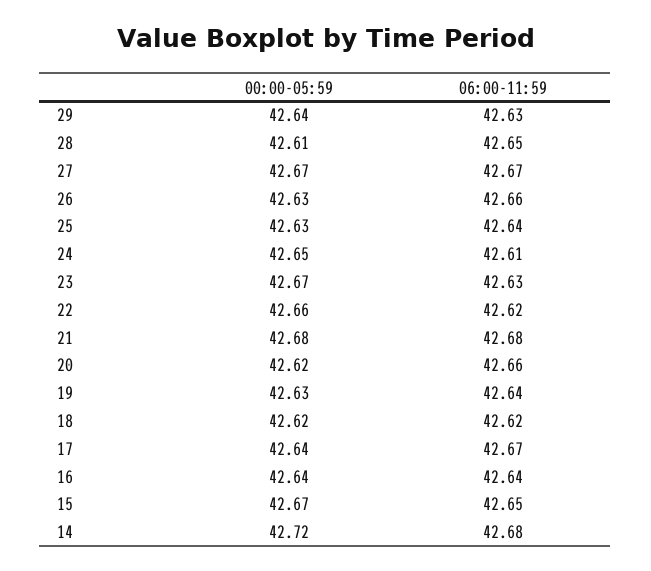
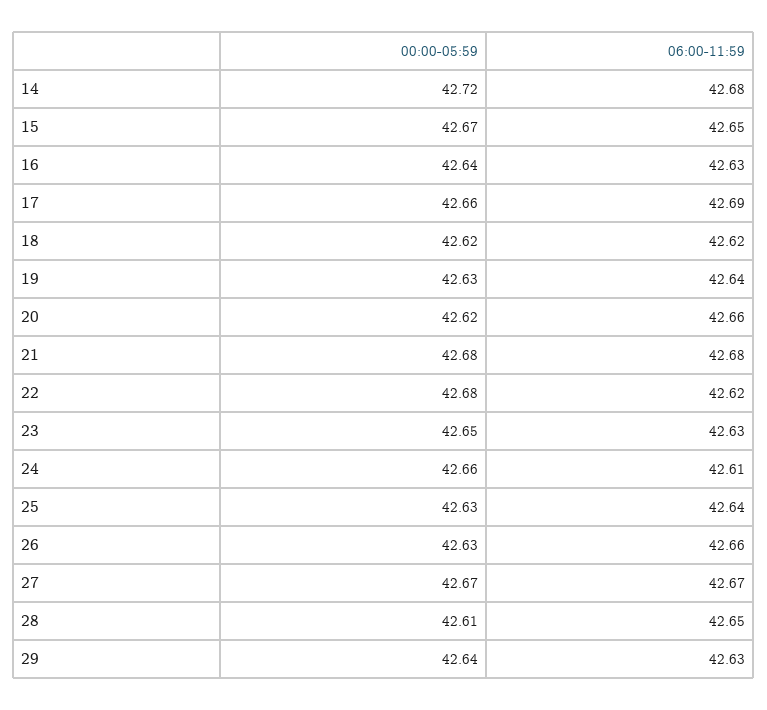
00:00-05:59, 24: 42.65 -> 42.66
00:00-05:59, 23: 42.67 -> 42.65
00:00-05:59, 22: 42.66 -> 42.68
00:00-05:59, 17: 42.64 -> 42.66
06:00-11:59, 17: 42.67 -> 42.69
06:00-11:59, 16: 42.64 -> 42.63

